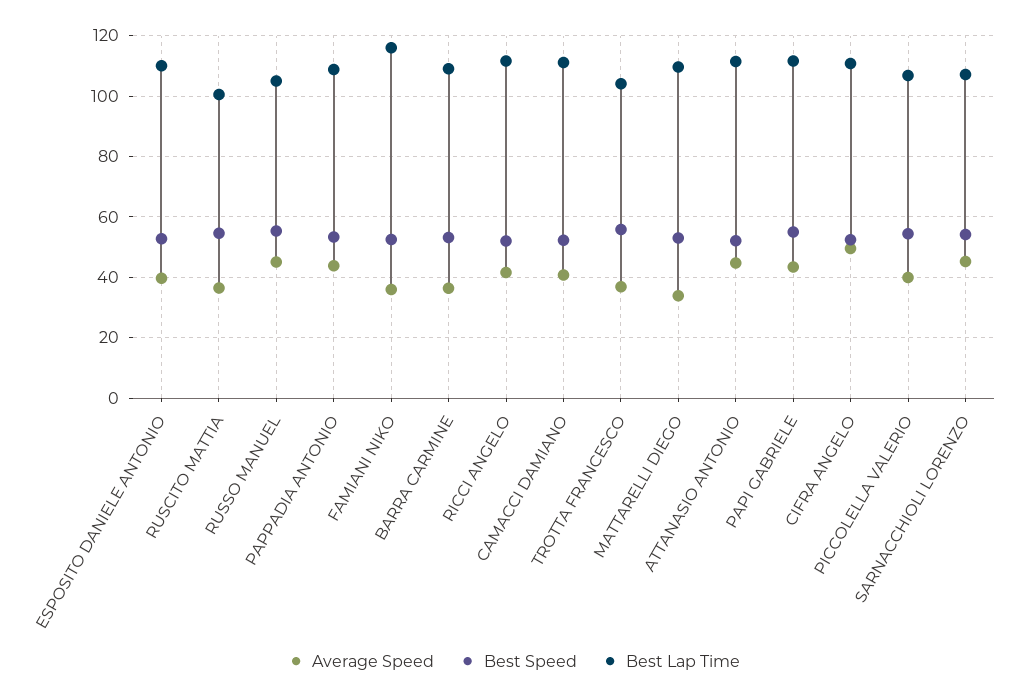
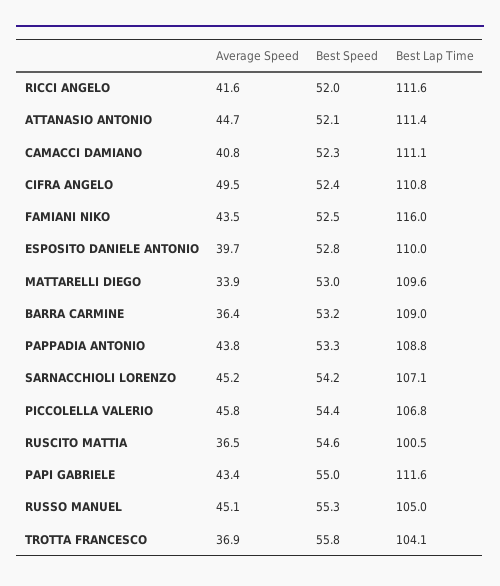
Average Speed, FAMIANI NIKO: 36 -> 43.5
Average Speed, PICCOLELLA VALERIO: 40 -> 45.8

